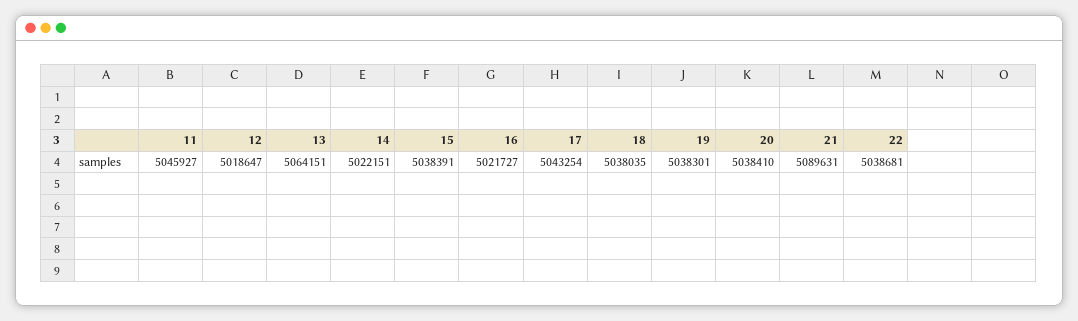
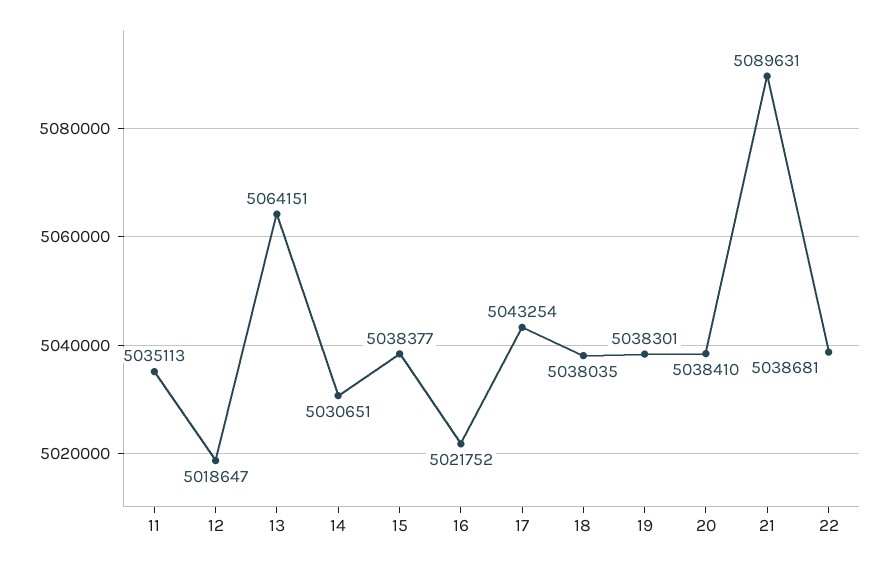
11: 5045927 -> 5035113
14: 5022151 -> 5030651
15: 5038391 -> 5038377
16: 5021727 -> 5021752

